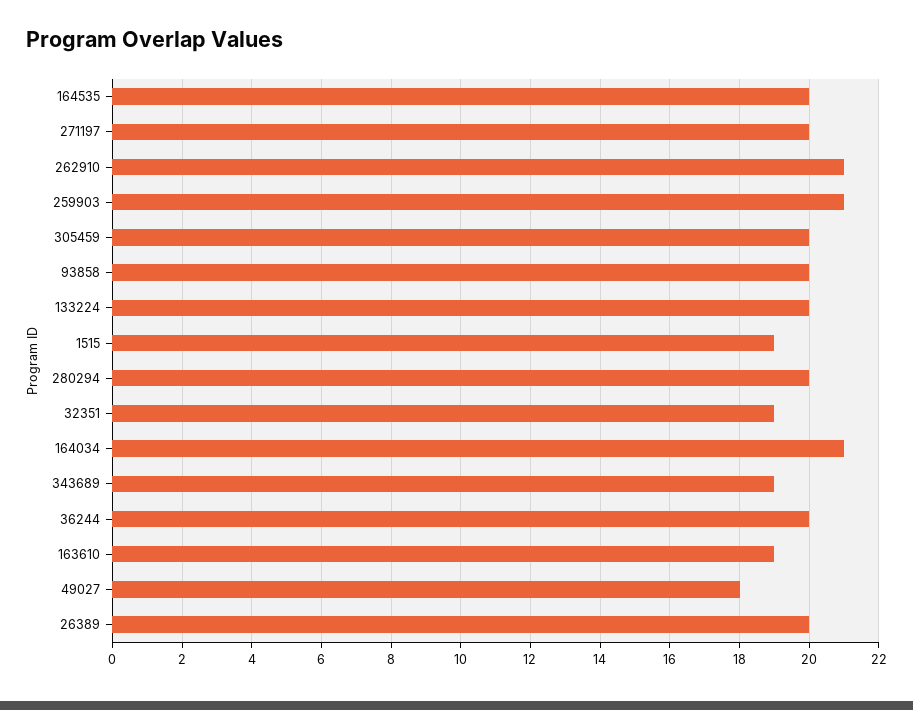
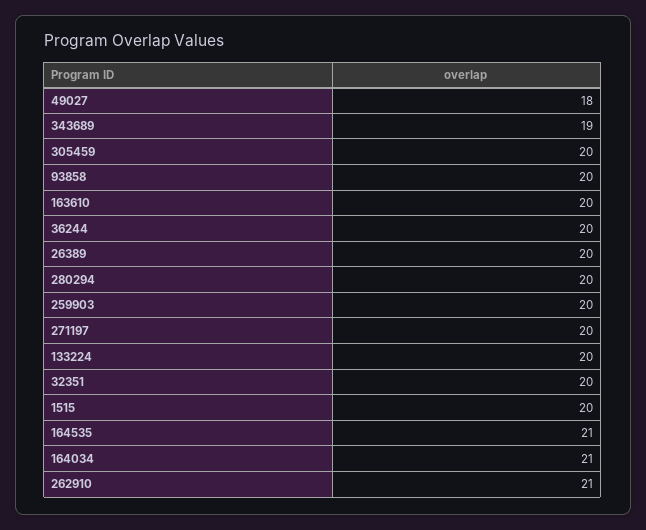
164535: 20 -> 21
259903: 21 -> 20
1515: 19 -> 20
32351: 19 -> 20
163610: 19 -> 20

